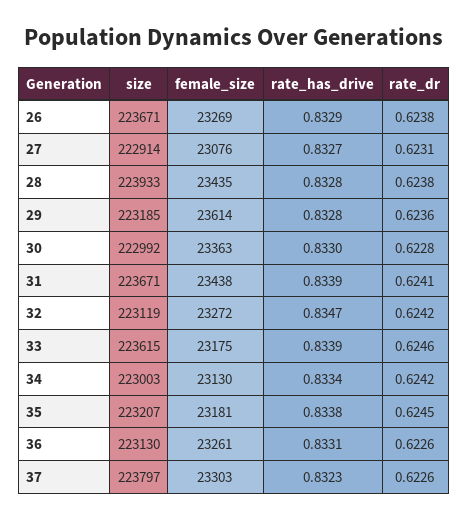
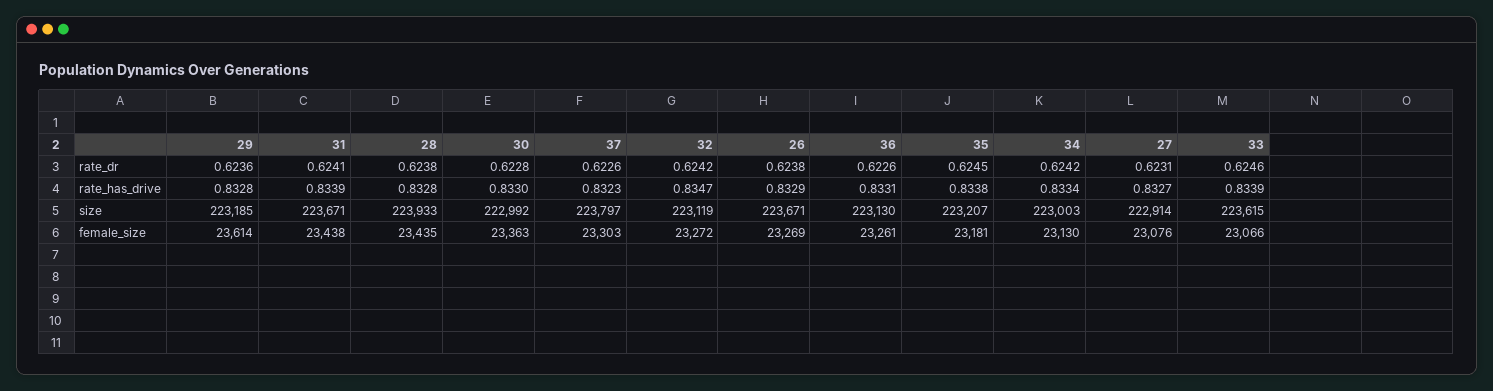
female_size, 33: 23175 -> 23066

